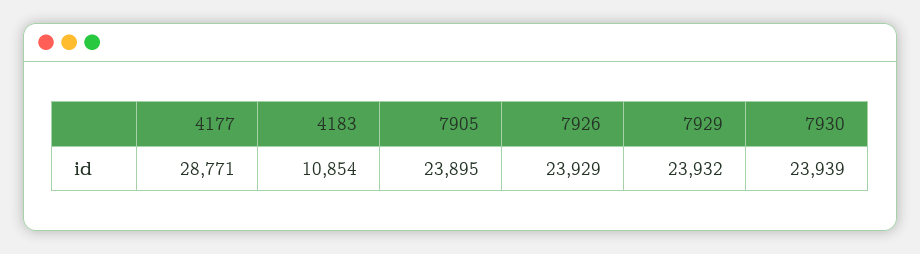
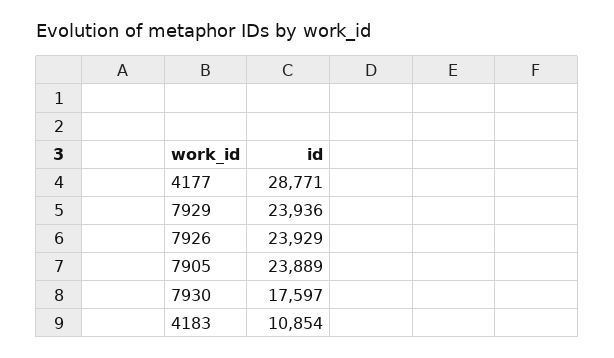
7905: 23895 -> 23889
7929: 23932 -> 23936
7930: 23939 -> 17597

